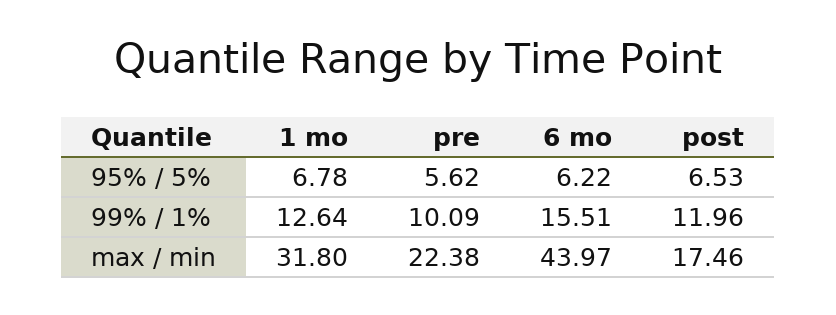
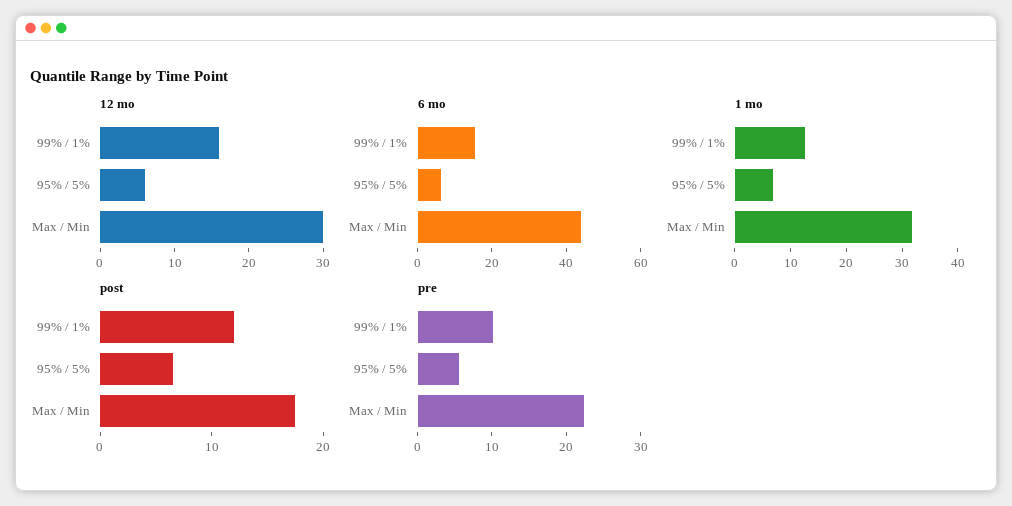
12 mo, 99% / 1%: none -> 15
12 mo, 95% / 5%: none -> 5
12 mo, max / min: none -> 30

